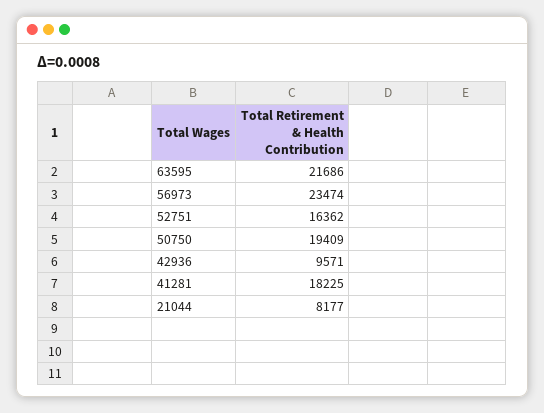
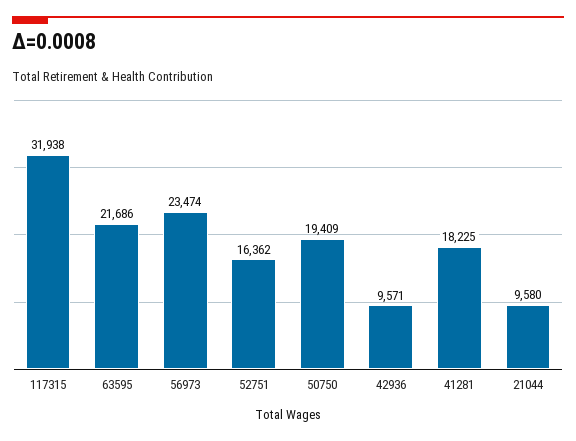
21044: 8177 -> 9580
117315: none -> 31938

